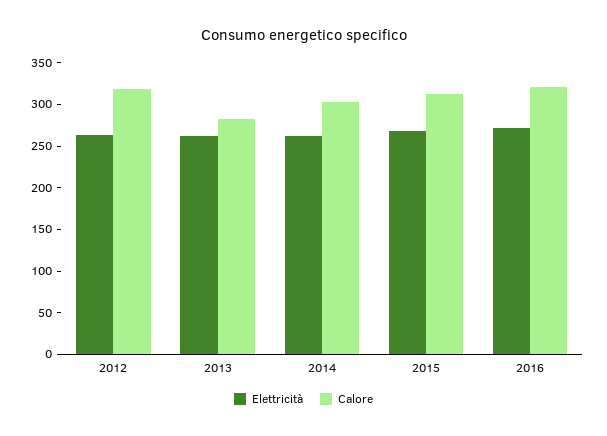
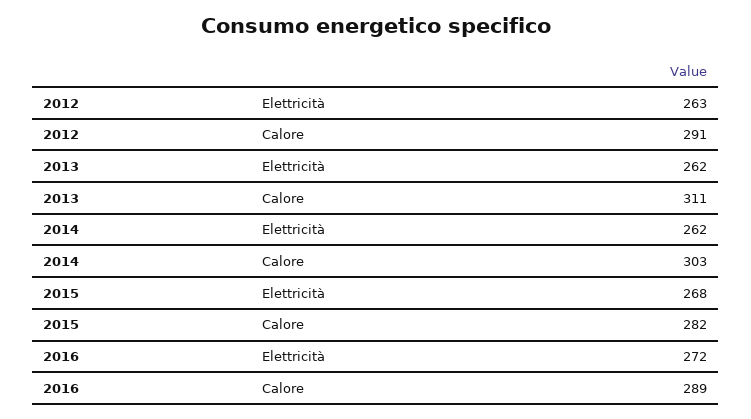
Calore, 2012: 320 -> 291
Calore, 2013: 280 -> 311
Calore, 2015: 310 -> 282
Calore, 2016: 320 -> 289

